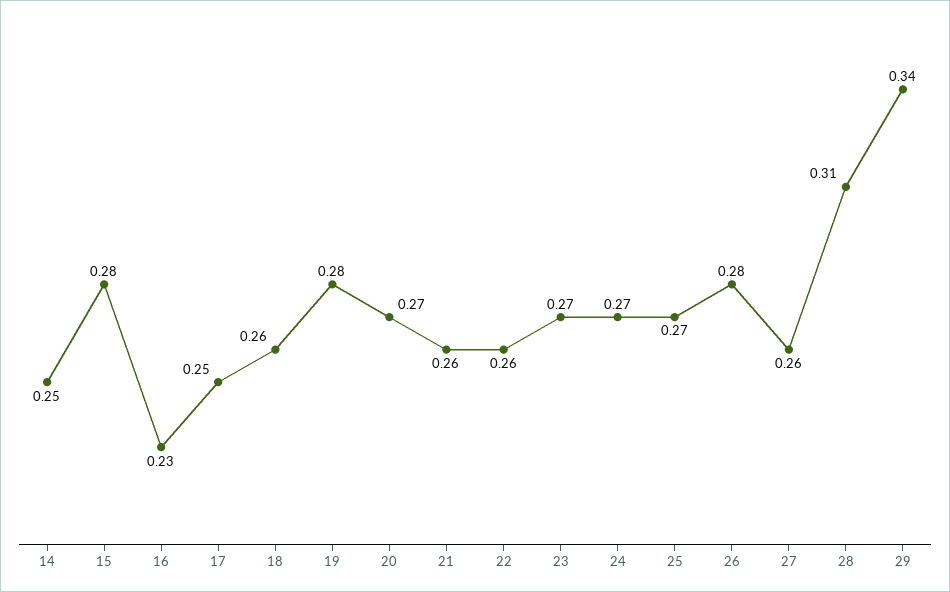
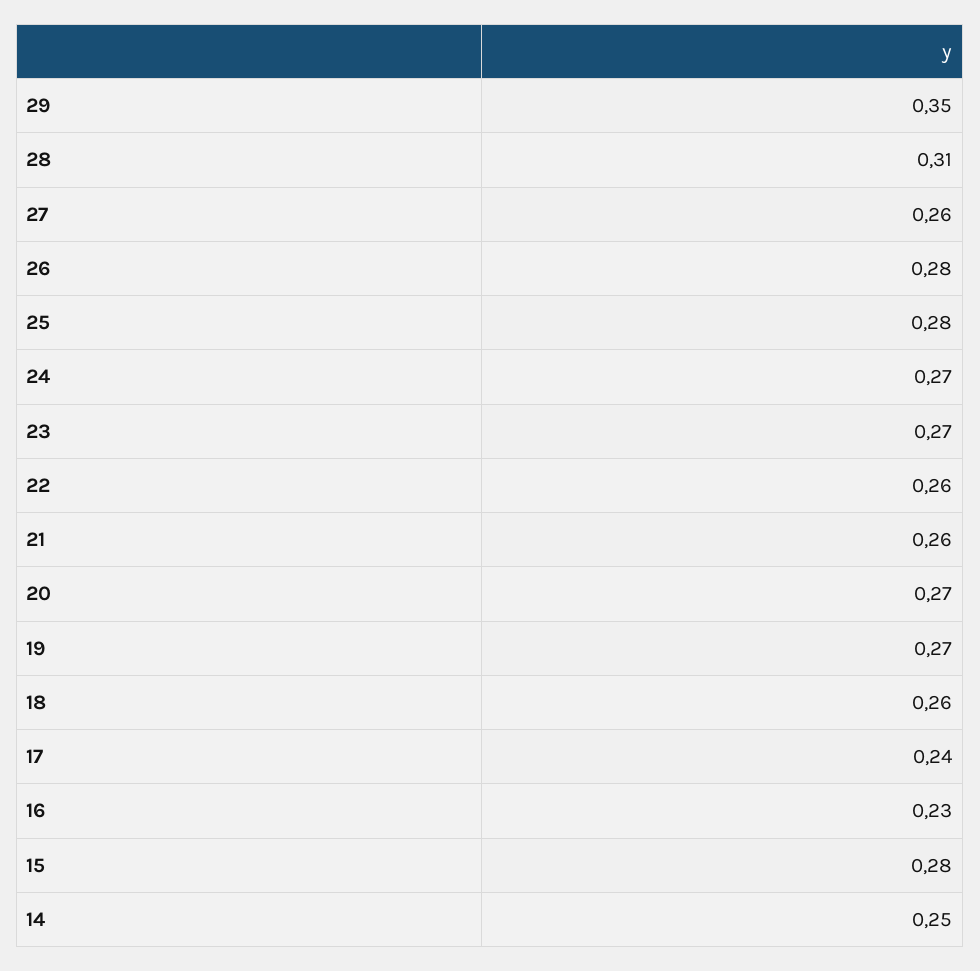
17: 0.25 -> 0.24
19: 0.28 -> 0.27
25: 0.27 -> 0.28
29: 0.34 -> 0.35

